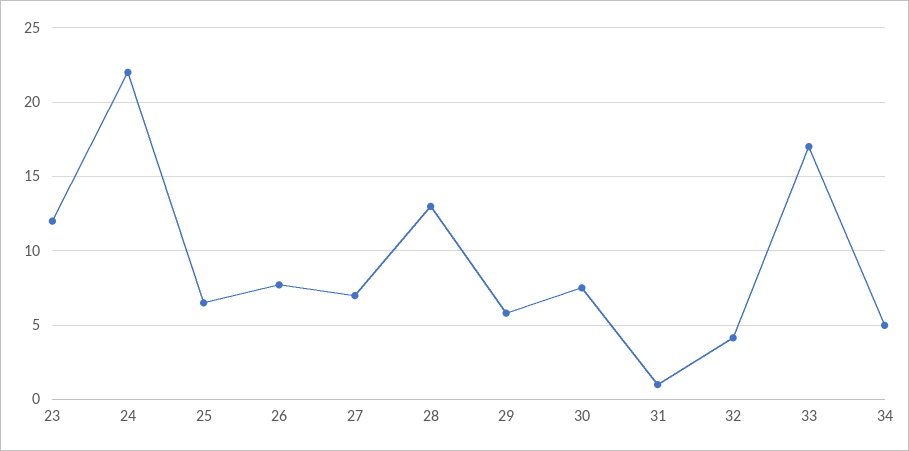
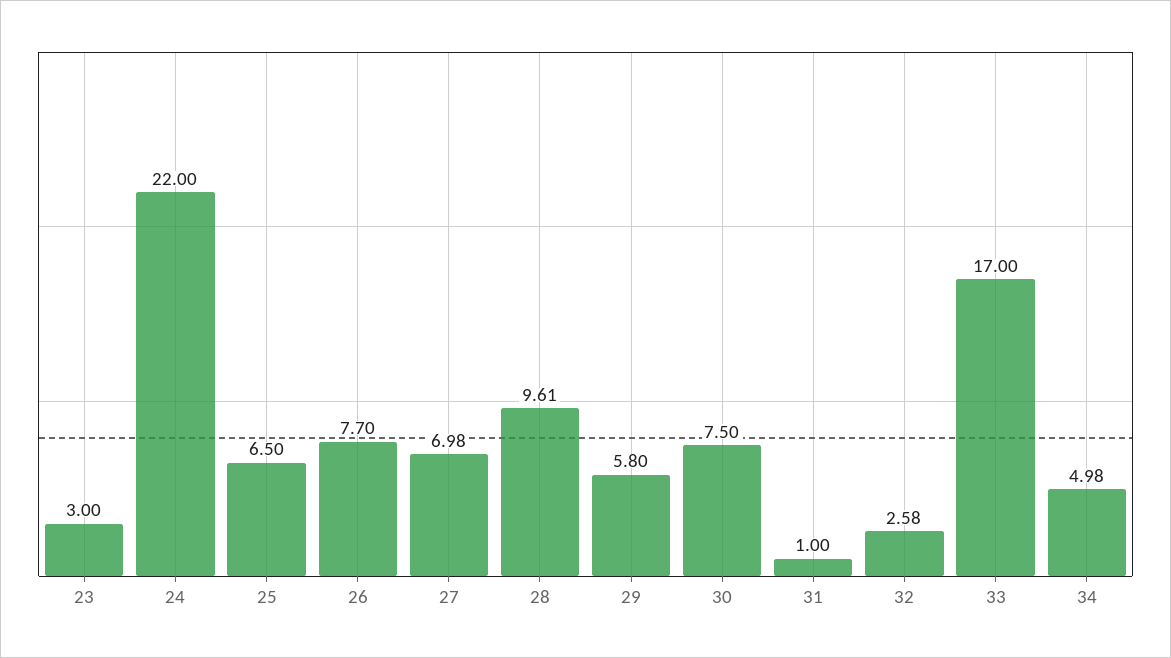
23: 12 -> 3
28: 13 -> 9.61
32: 4 -> 2.58

